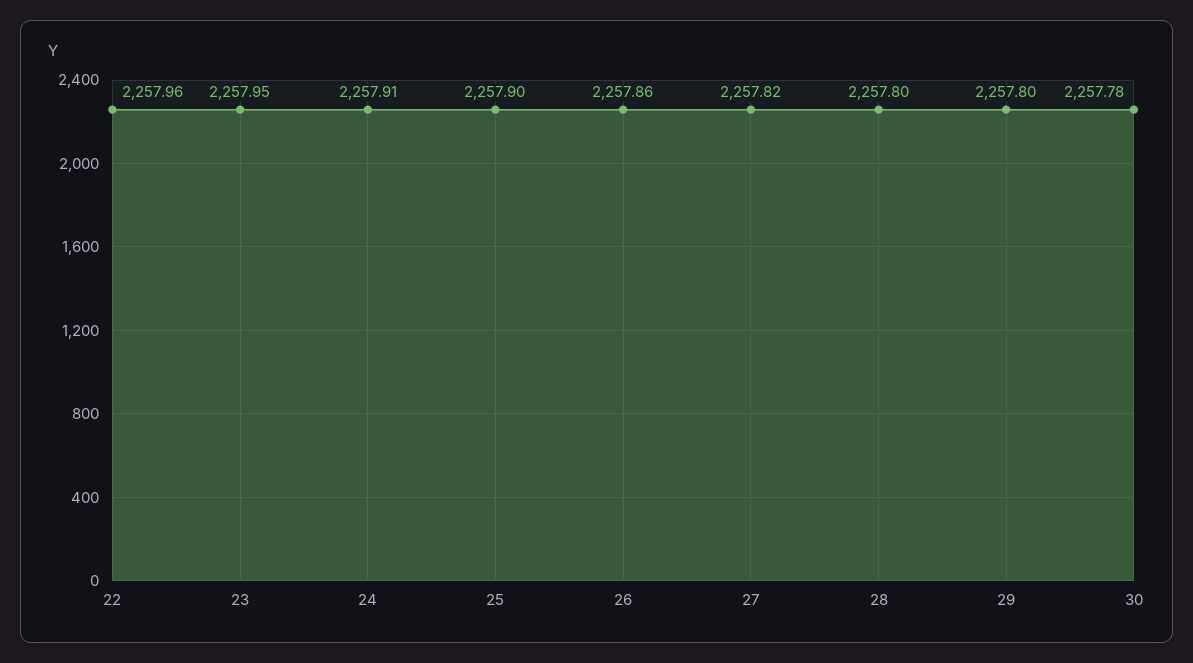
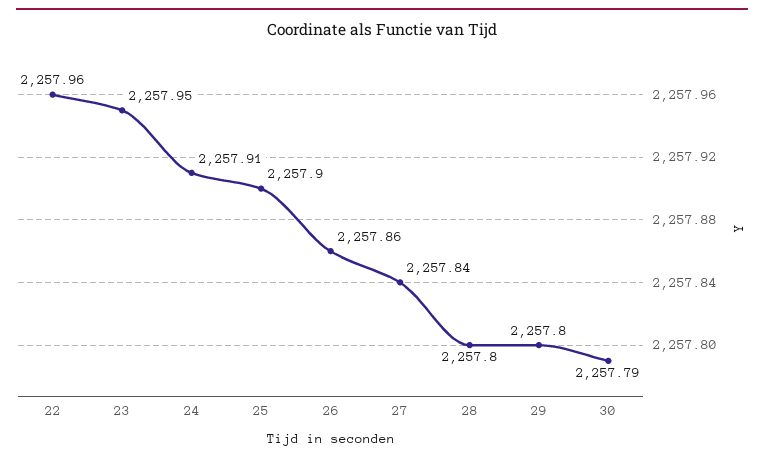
27: 2257.82 -> 2257.84
30: 2257.78 -> 2257.79

